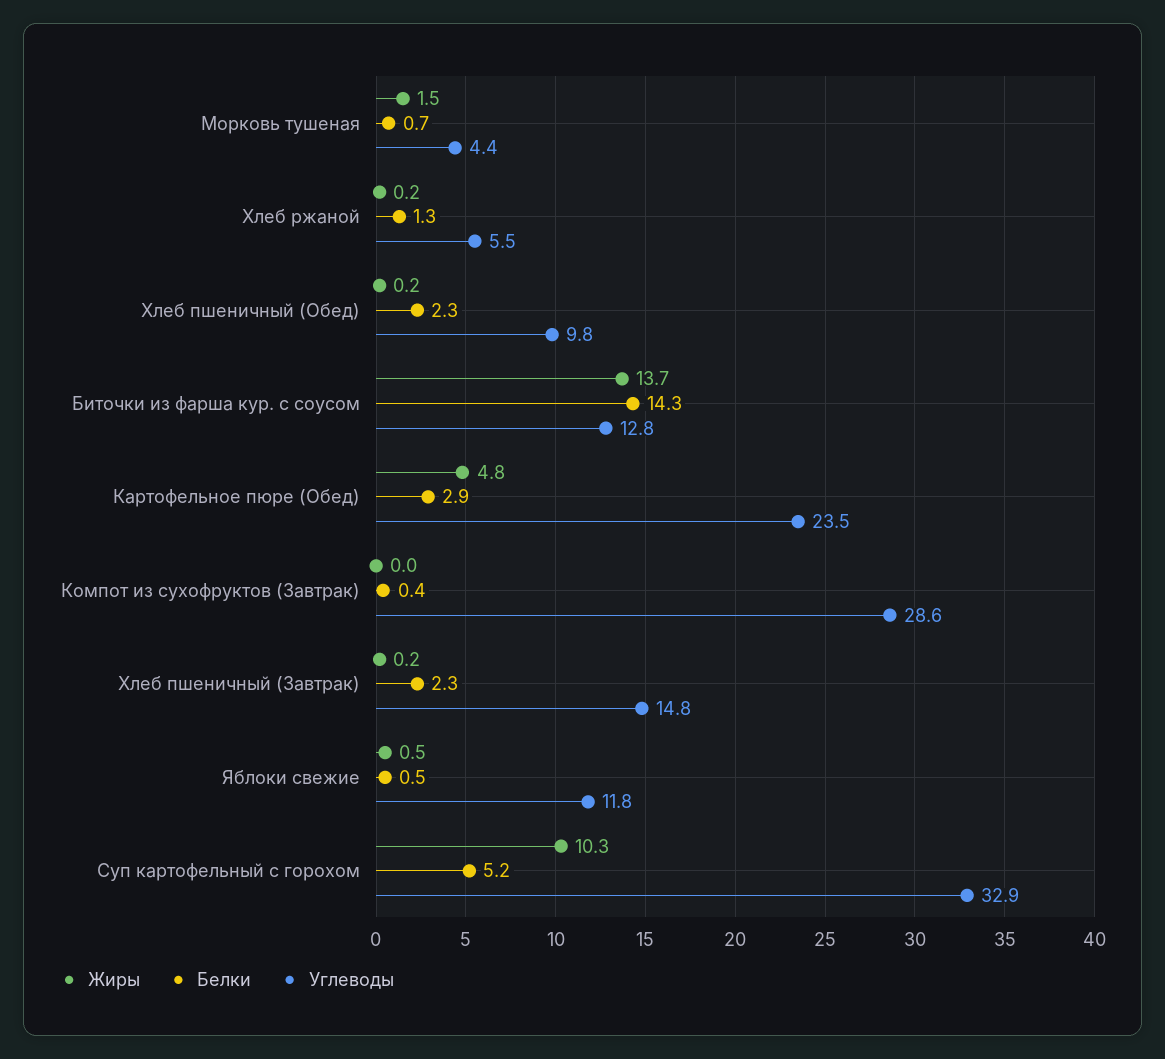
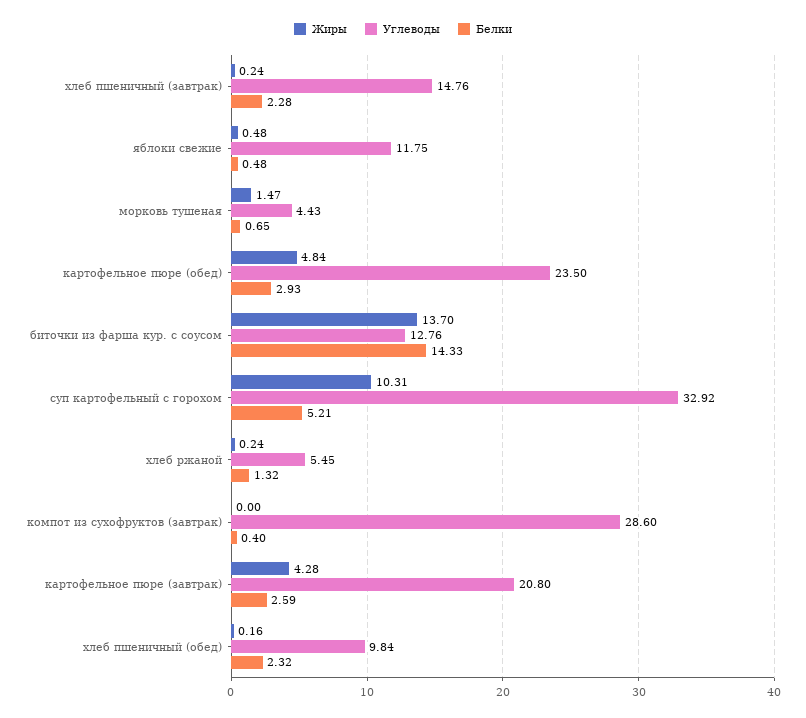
Жиры, картофельное пюре (завтрак): none -> 4.28
Углеводы, картофельное пюре (завтрак): none -> 20.8
Белки, картофельное пюре (завтрак): none -> 2.59

